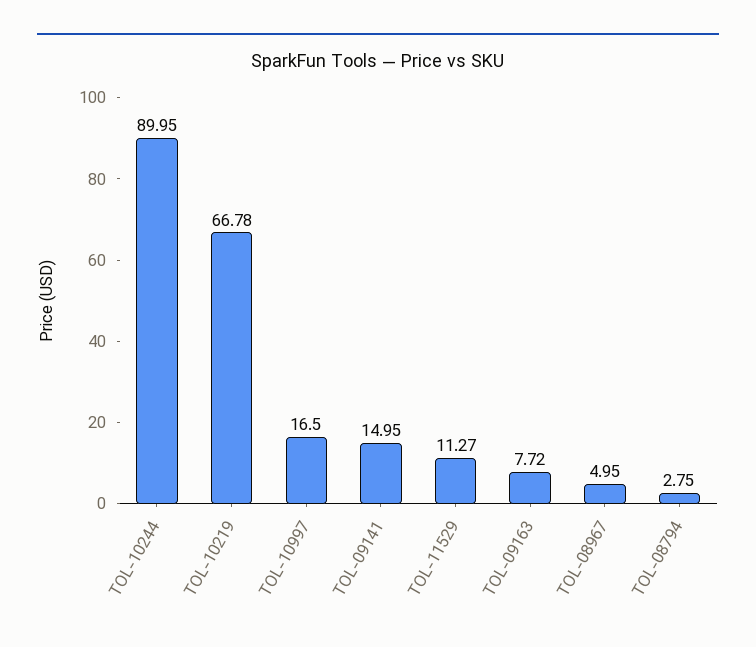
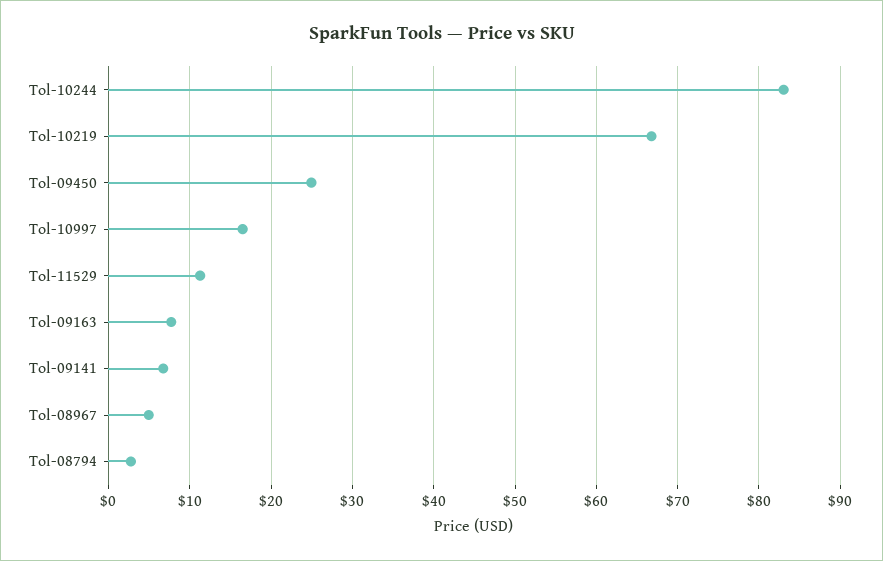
TOL-10244: 89.95 -> 83
TOL-09141: 14.95 -> 7
Tol-09450: none -> 25

